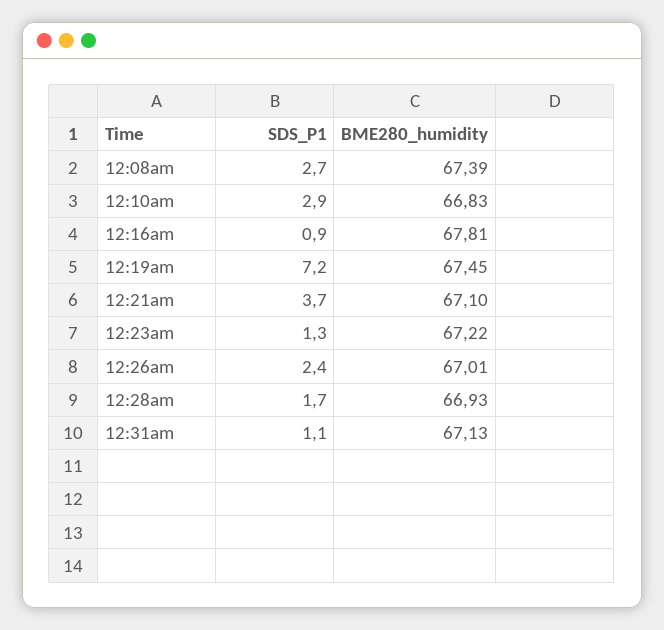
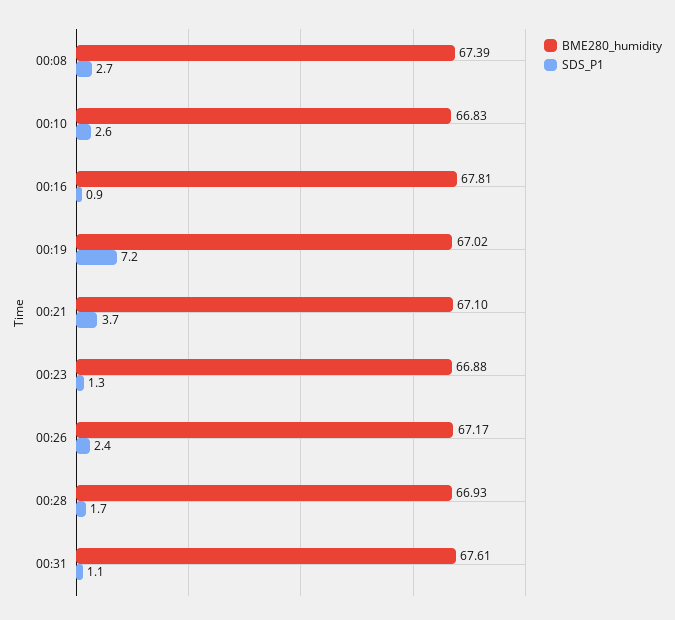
SDS_P1, 12:10am: 2.9 -> 2.6
BME280_humidity, 12:19am: 67.45 -> 67.02
BME280_humidity, 12:23am: 67.22 -> 66.88
BME280_humidity, 12:26am: 67.01 -> 67.17
BME280_humidity, 12:31am: 67.13 -> 67.61

